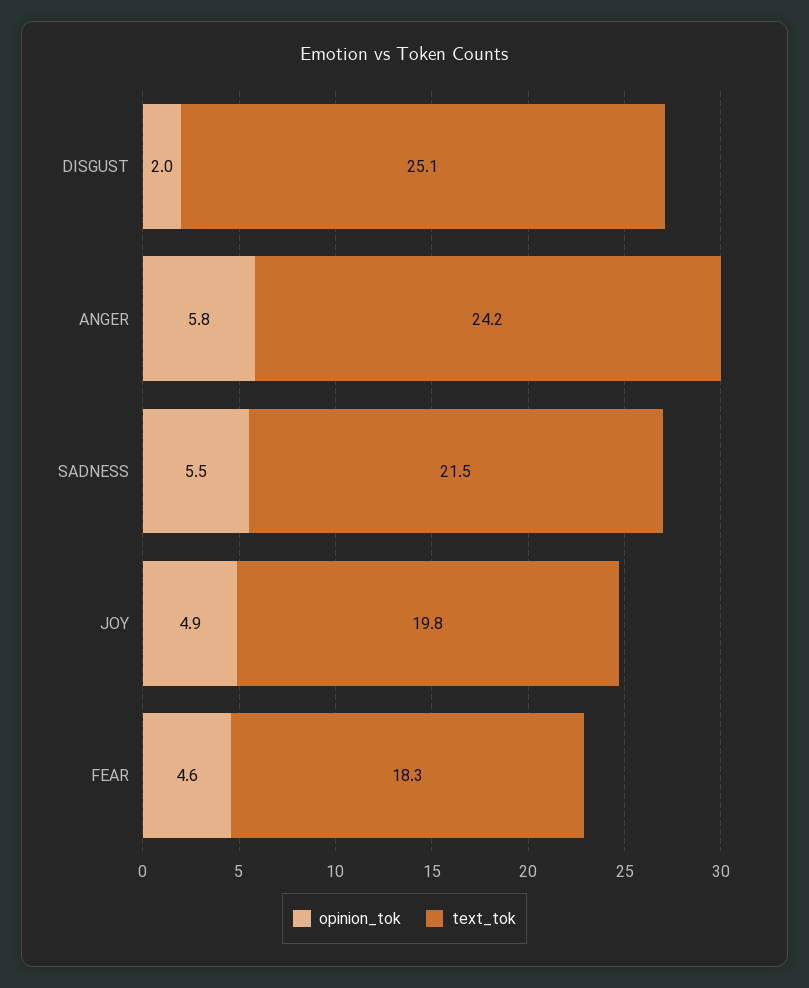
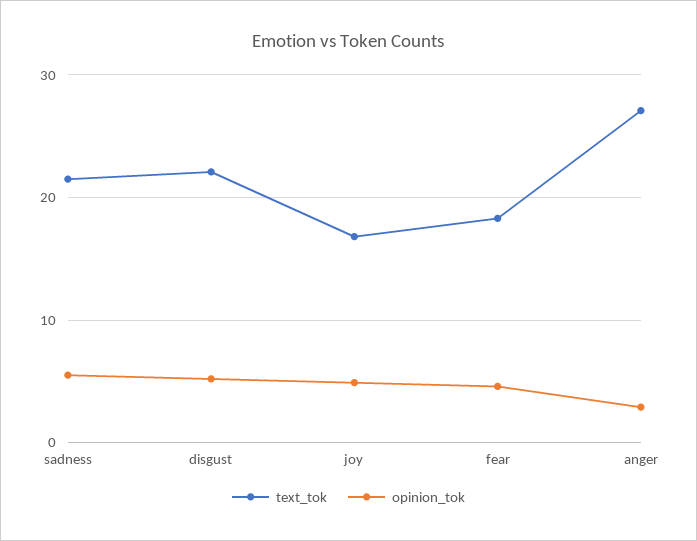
opinion_tok, DISGUST: 2 -> 5
text_tok, DISGUST: 25.1 -> 22
opinion_tok, ANGER: 5.8 -> 3
text_tok, ANGER: 24.2 -> 27
text_tok, JOY: 19.8 -> 17

